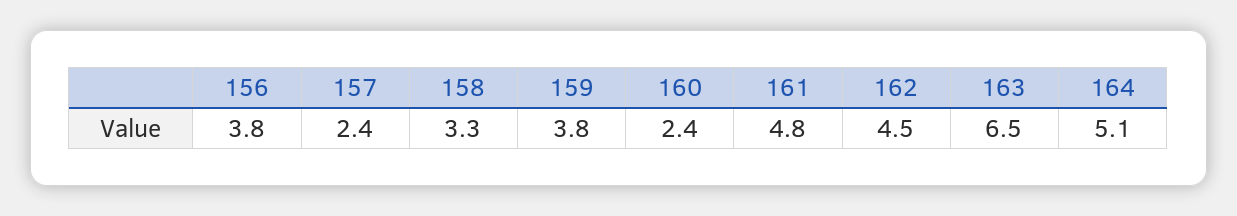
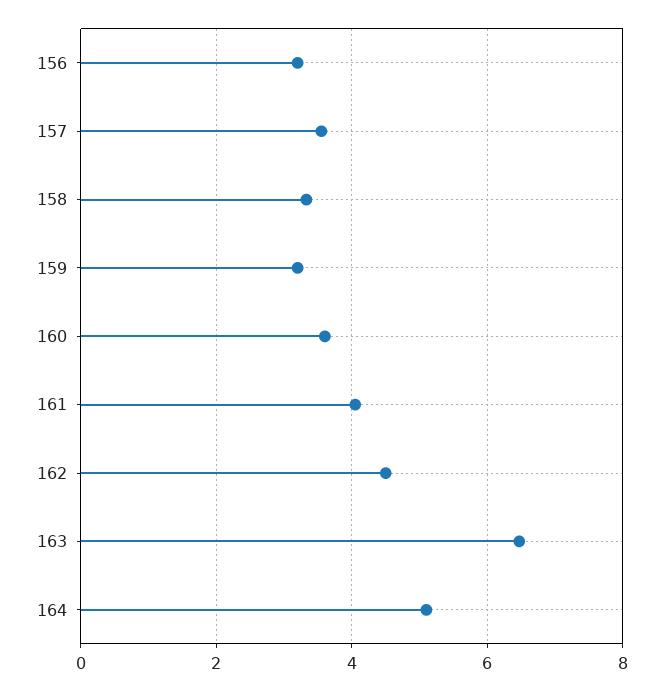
156: 3.8 -> 3.2
157: 2.4 -> 3.6
159: 3.8 -> 3.2
160: 2.4 -> 3.6
161: 4.8 -> 4

